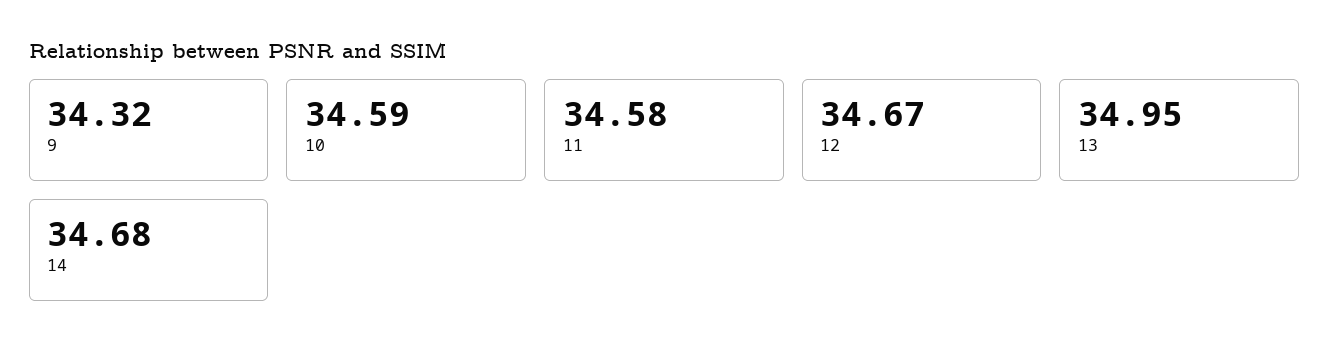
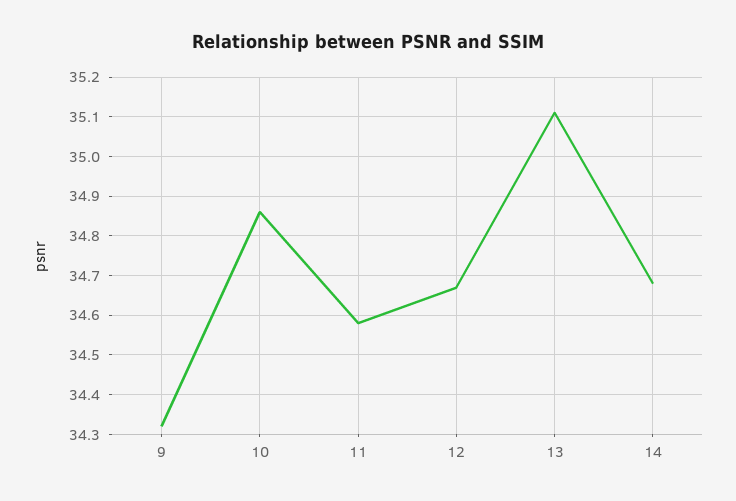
10: 34.59 -> 34.85
13: 34.95 -> 35.1

